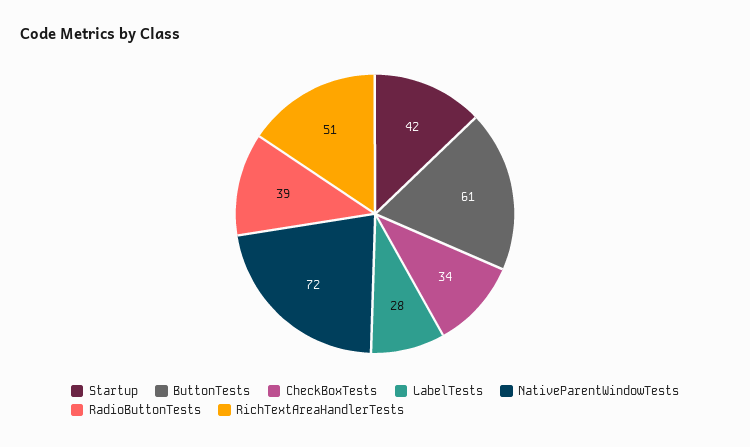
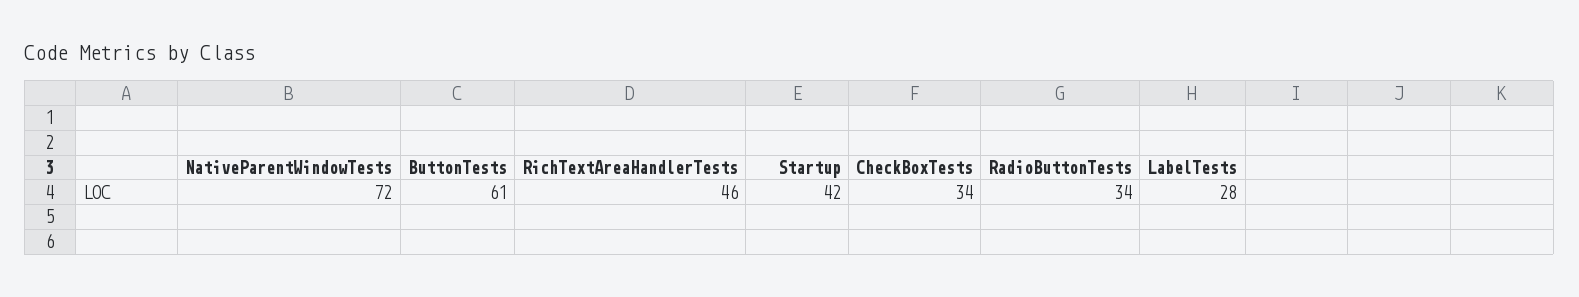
RadioButtonTests: 39 -> 34
RichTextAreaHandlerTests: 51 -> 46

